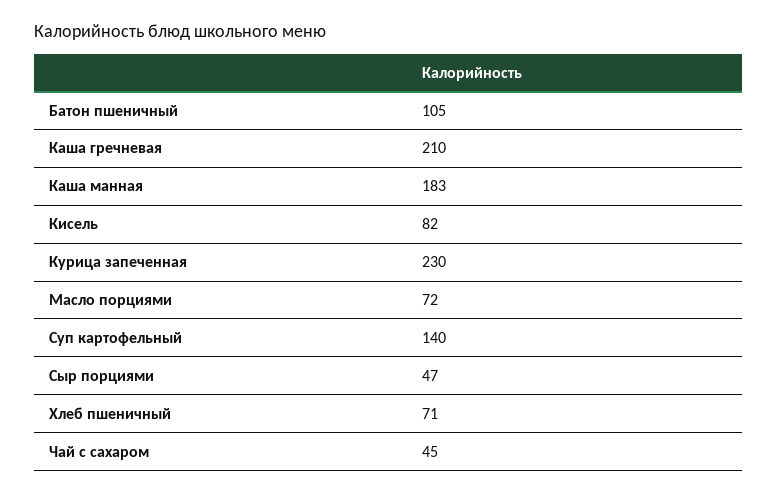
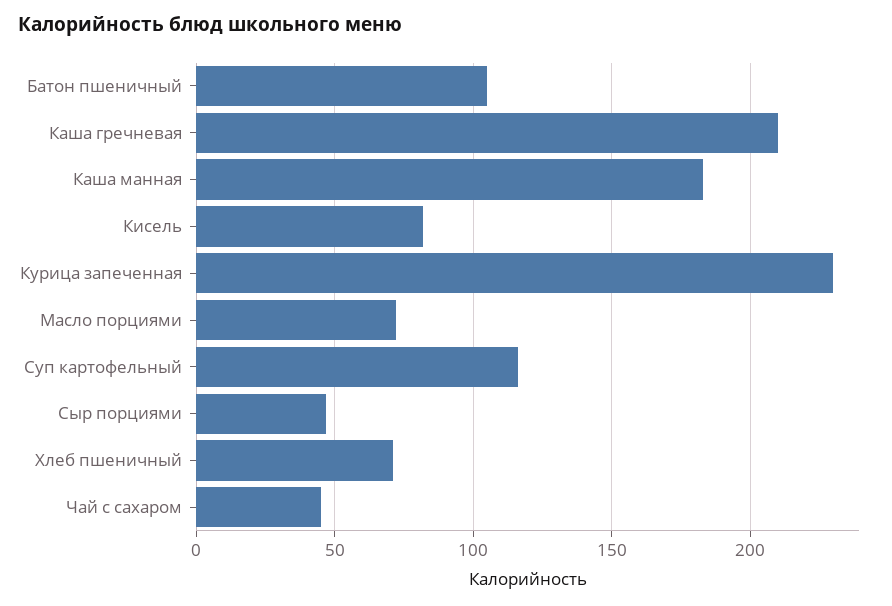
Суп картофельный: 140 -> 115

